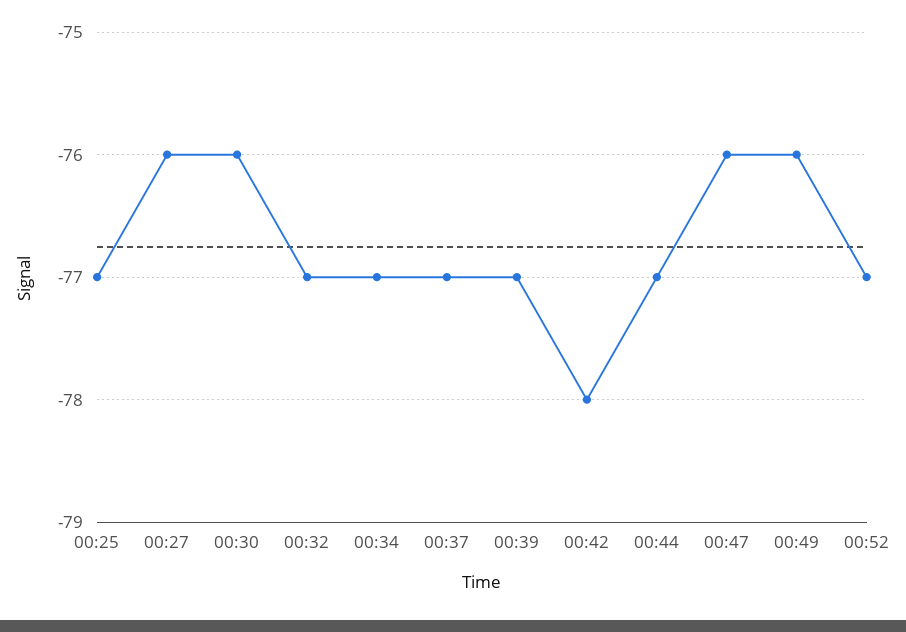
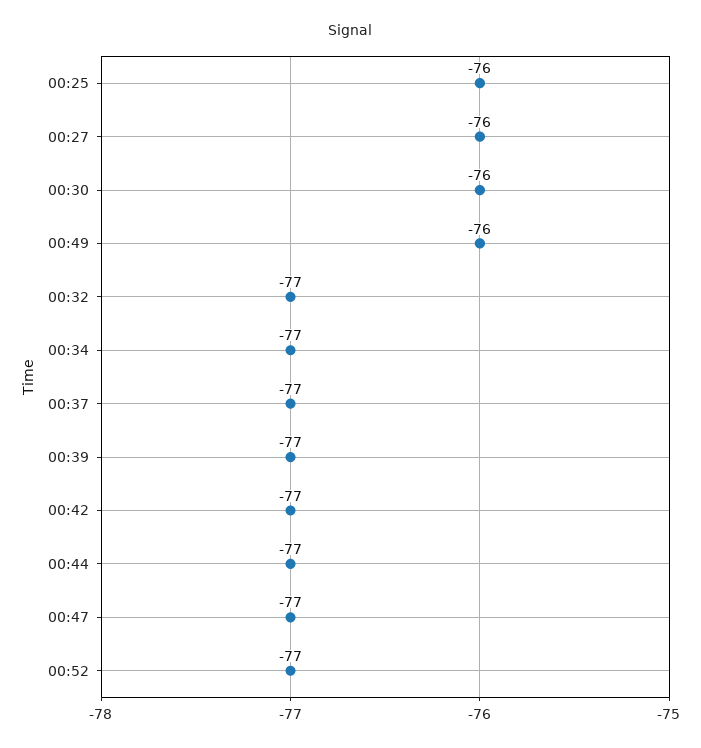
00:25: -77 -> -76
00:42: -78 -> -77
00:47: -76 -> -77

